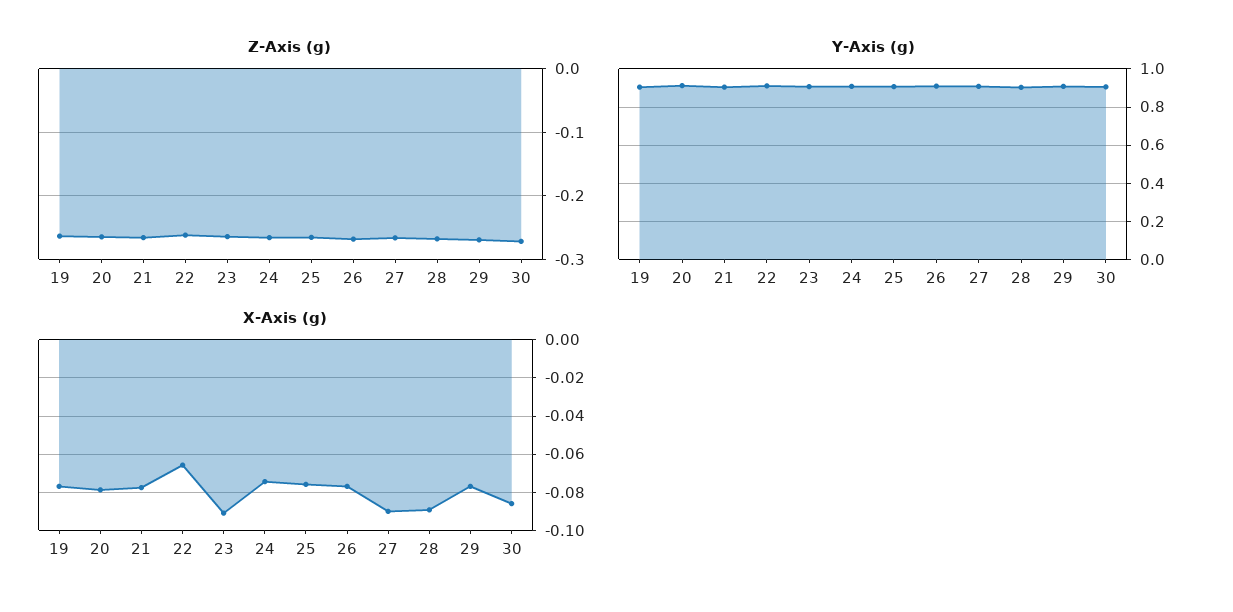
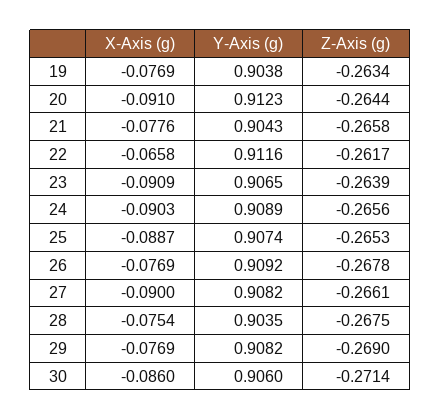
X-Axis (g), 20: -0.08 -> -0.091
X-Axis (g), 24: -0.075 -> -0.0903
X-Axis (g), 25: -0.075 -> -0.0887
X-Axis (g), 28: -0.09 -> -0.0754

